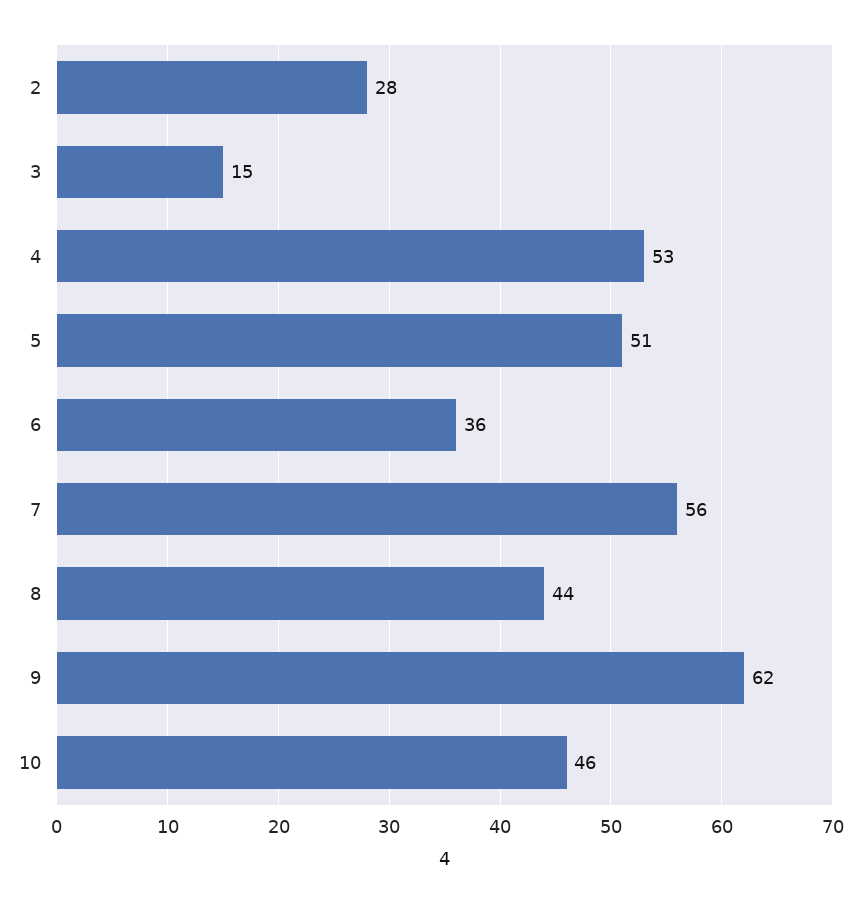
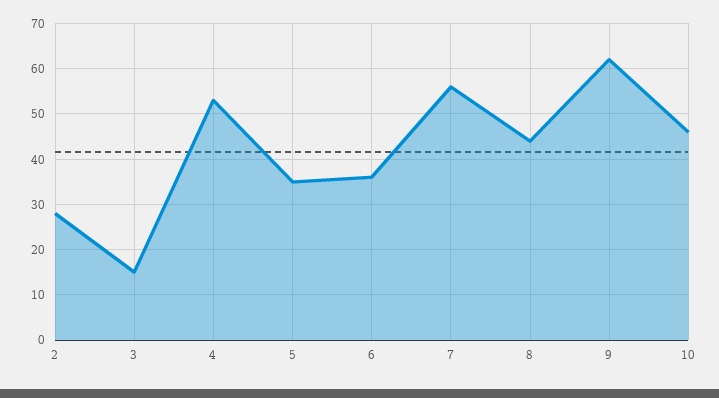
5: 51 -> 35

